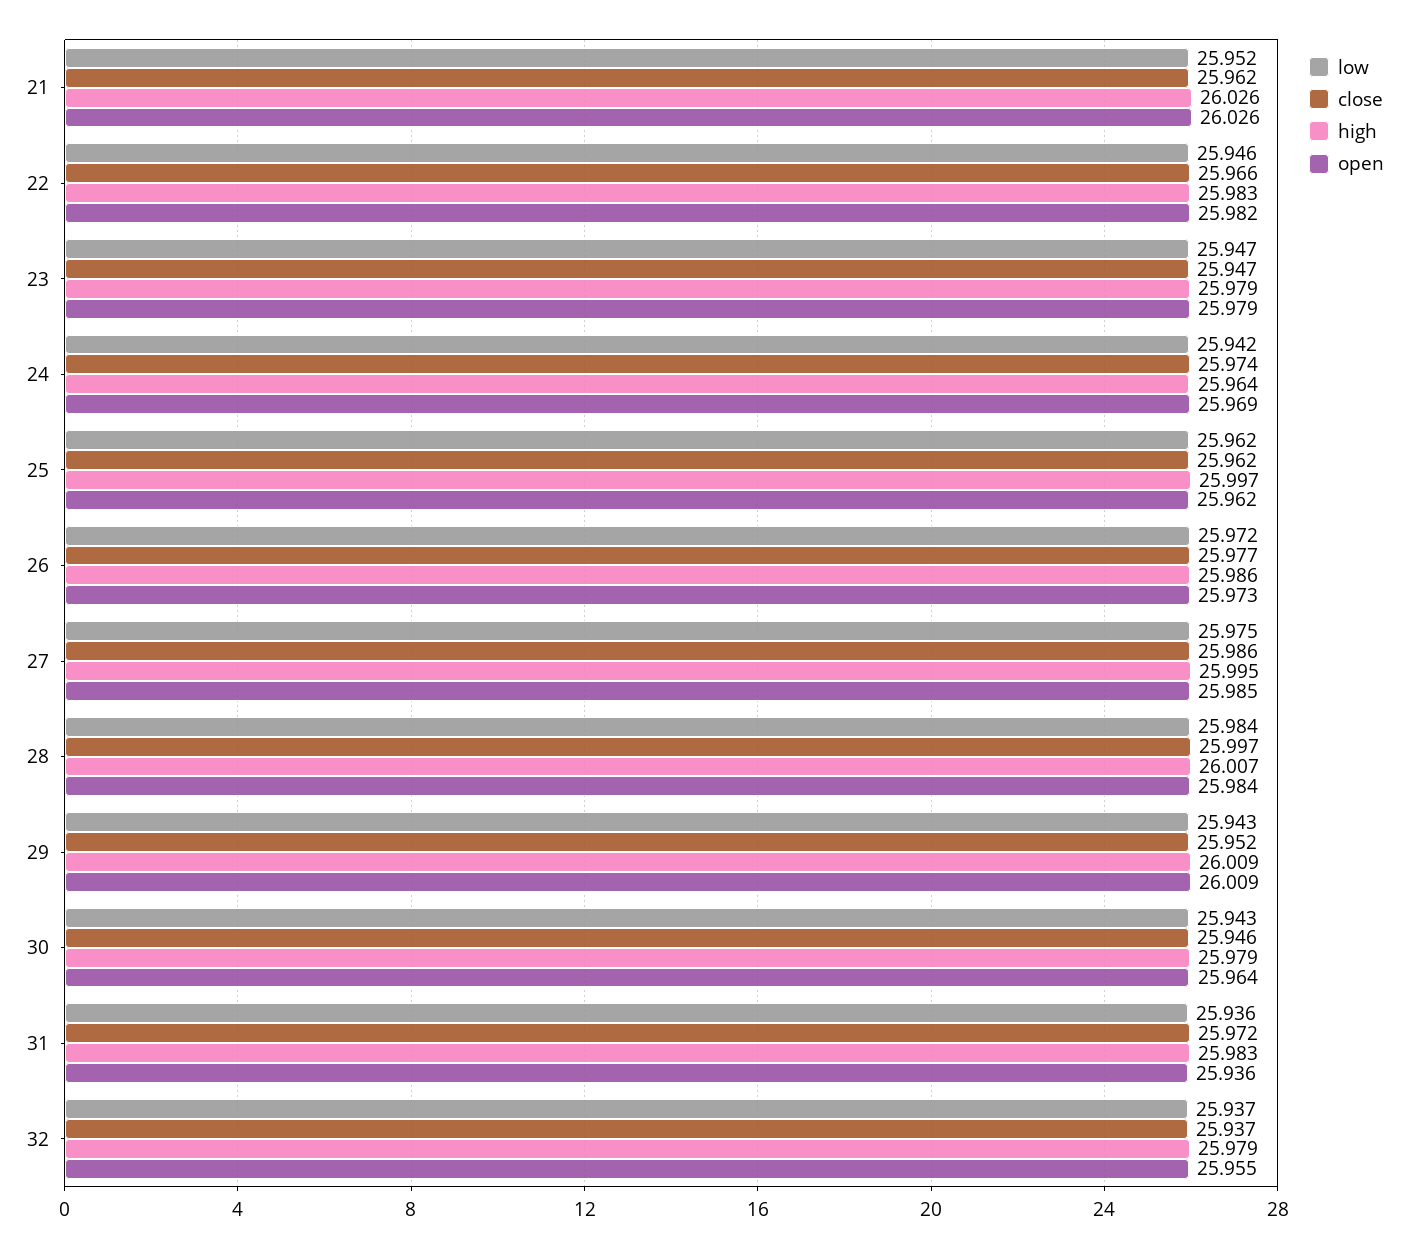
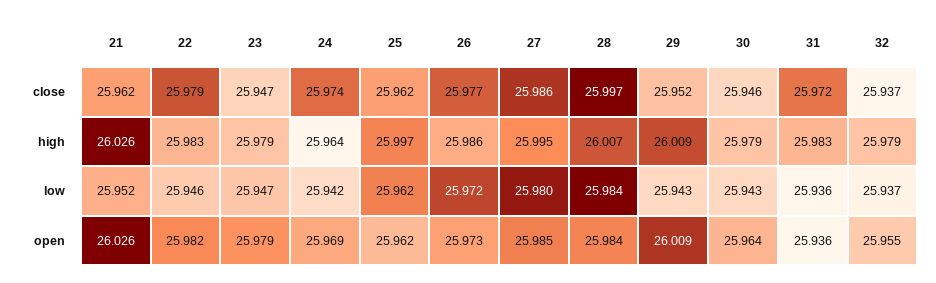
close, 22: 25.966 -> 25.979
low, 27: 25.975 -> 25.98

